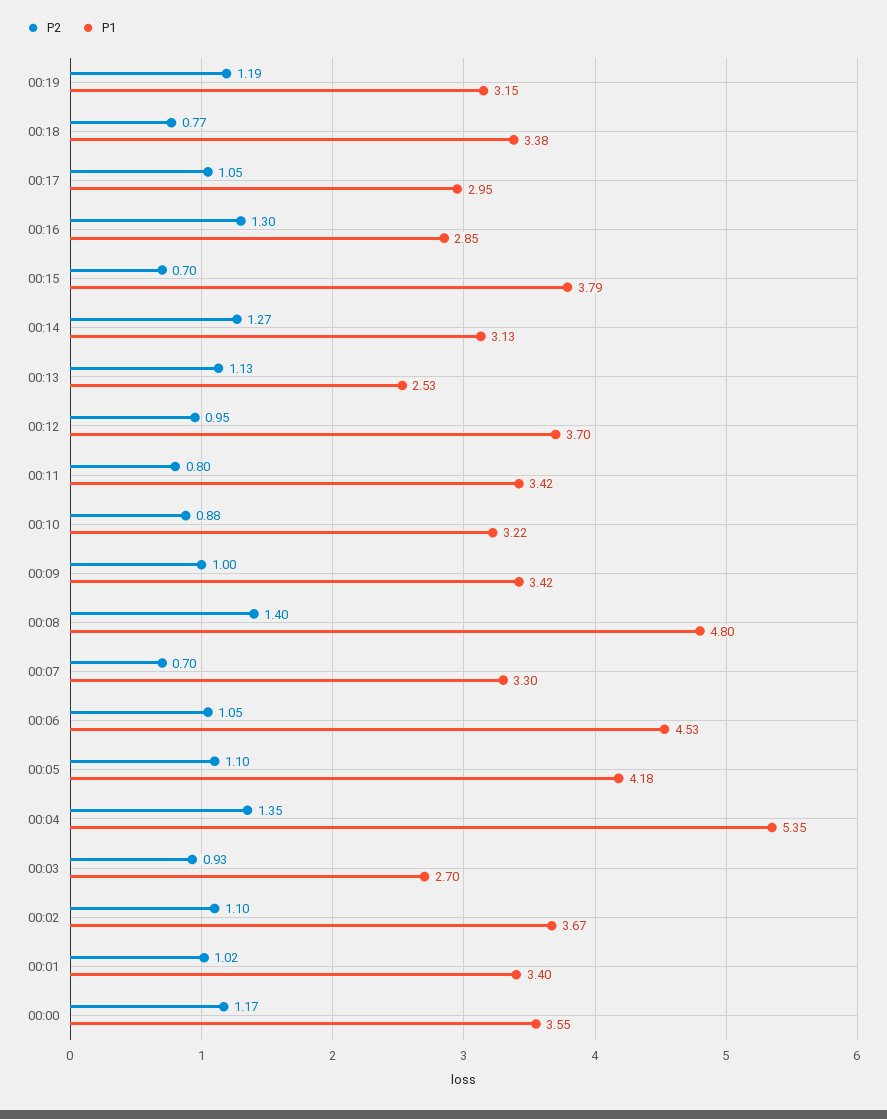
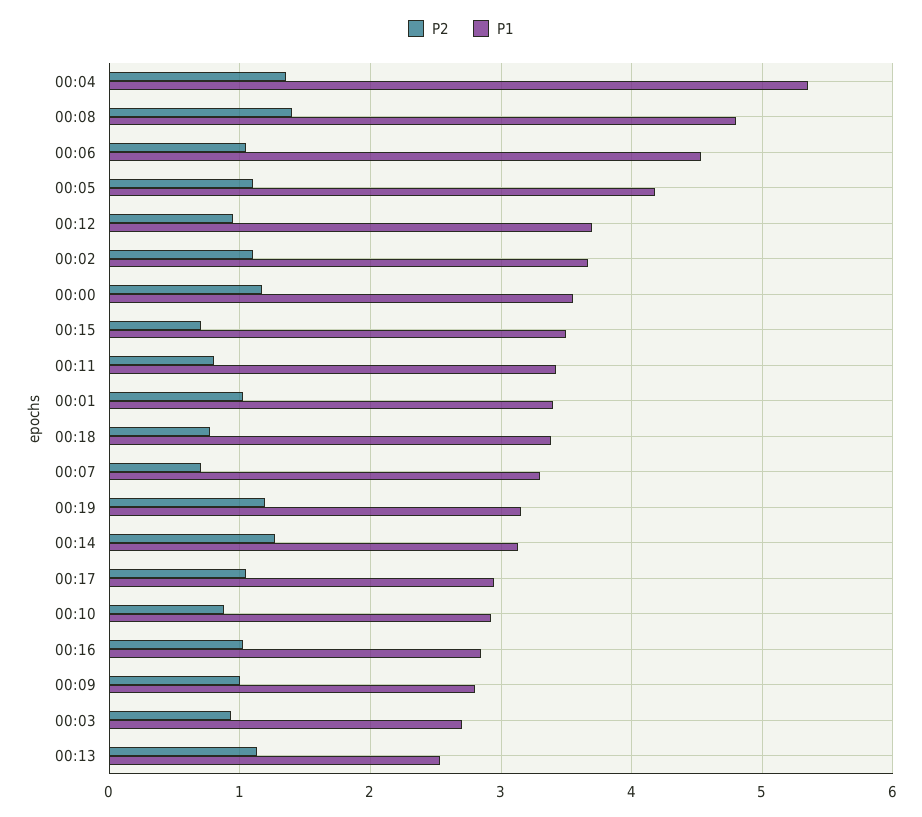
P2, 00:16: 1.3 -> 1
P1, 00:15: 3.79 -> 3.5
P1, 00:10: 3.22 -> 2.9
P1, 00:09: 3.42 -> 2.8

